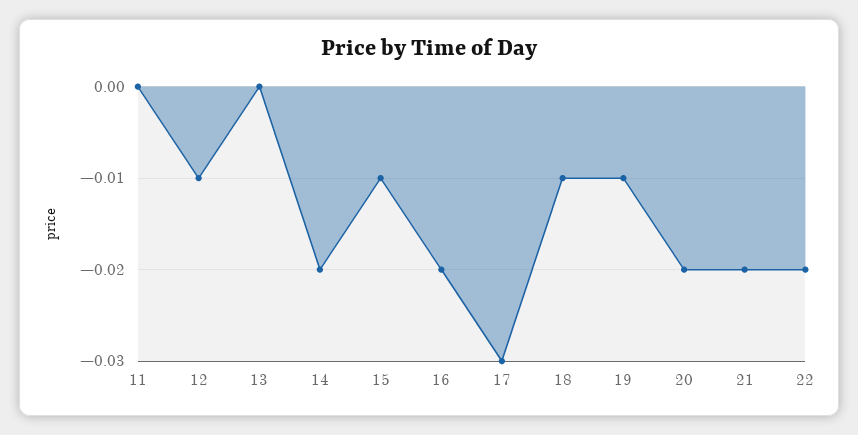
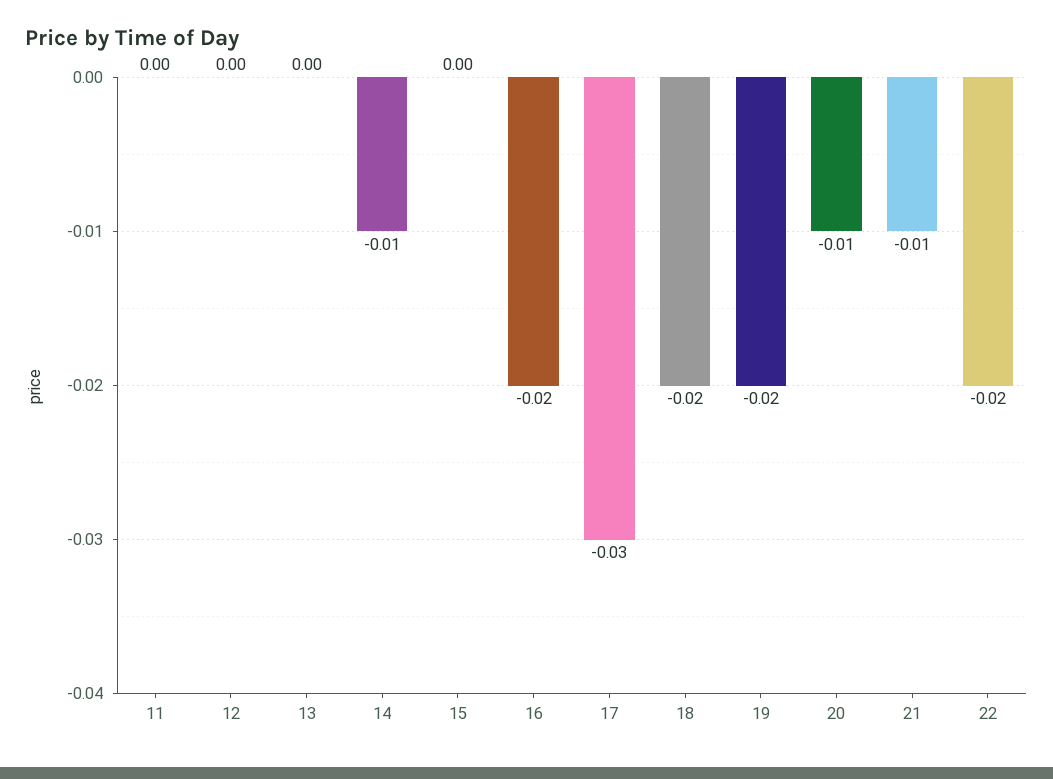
12: -0.01 -> 0
14: -0.02 -> -0.01
15: -0.01 -> 0
18: -0.01 -> -0.02
19: -0.01 -> -0.02
20: -0.02 -> -0.01
21: -0.02 -> -0.01

